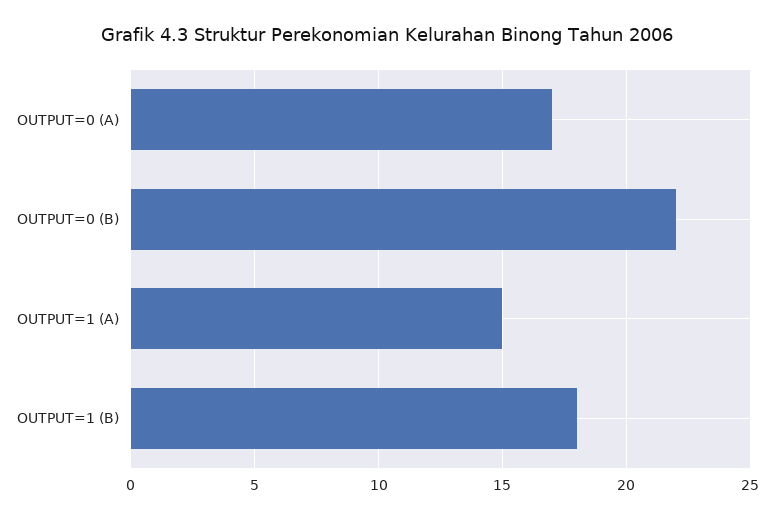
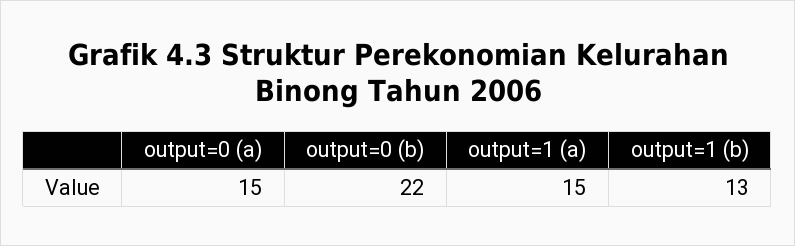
OUTPUT=0 (A): 17 -> 15
OUTPUT=1 (B): 18 -> 13

